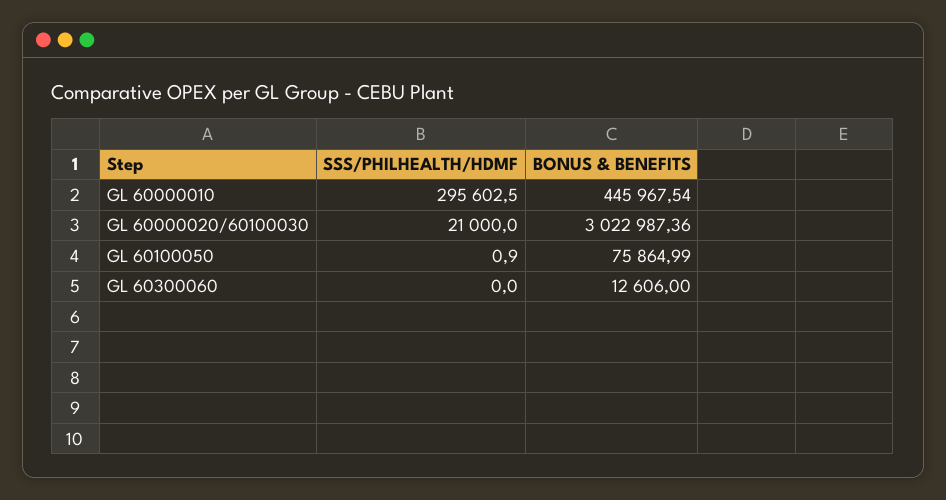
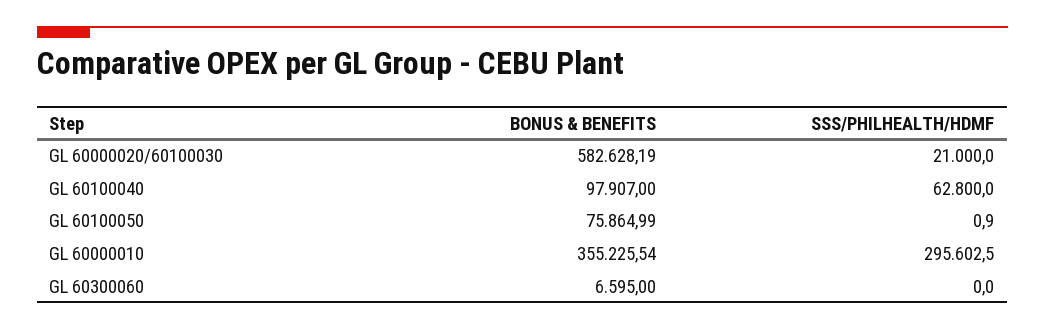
BONUS & BENEFITS, GL 60000010: 445967.54 -> 355225.54
BONUS & BENEFITS, GL 60000020/60100030: 3022987.36 -> 582628.19
BONUS & BENEFITS, GL 60300060: 12606 -> 6595
BONUS & BENEFITS, GL 60100040: none -> 97907
SSS/PHILHEALTH/HDMF, GL 60100040: none -> 62800

